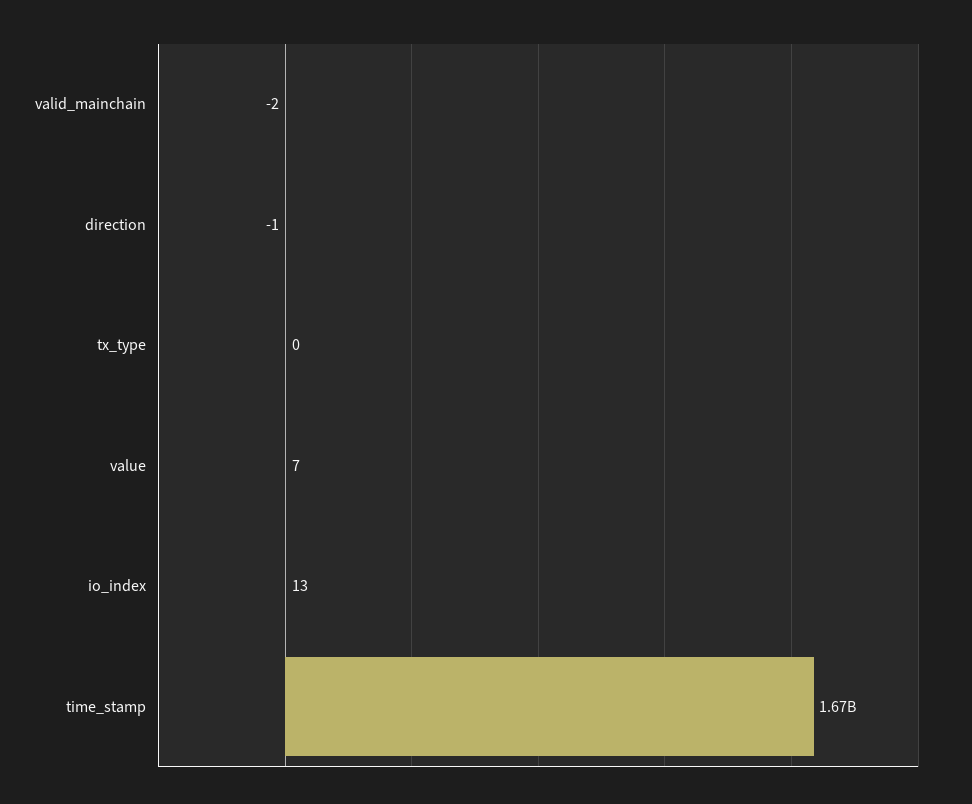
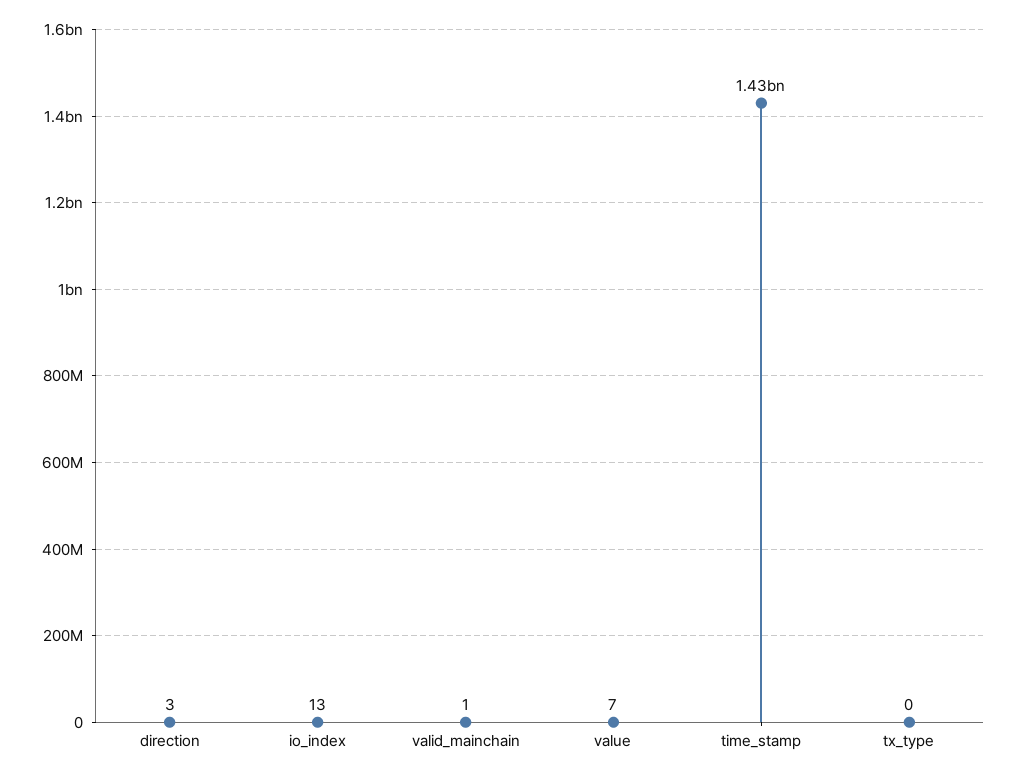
valid_mainchain: -2 -> 1
direction: -1 -> 3
time_stamp: 1670000000 -> 1430000000

